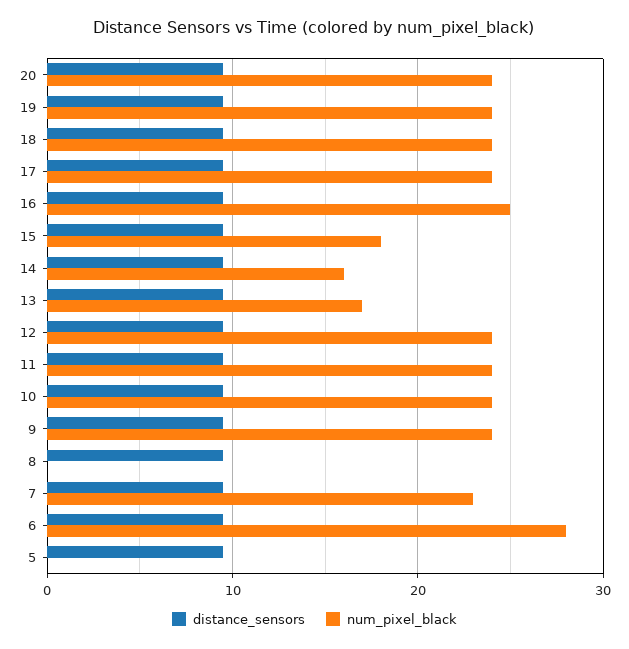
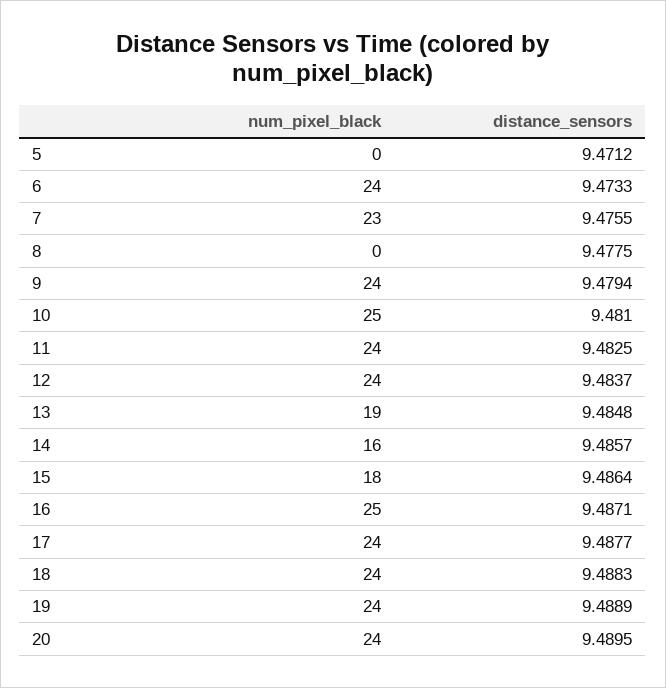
num_pixel_black, 13: 17 -> 19
num_pixel_black, 10: 24 -> 25
num_pixel_black, 6: 28 -> 24

